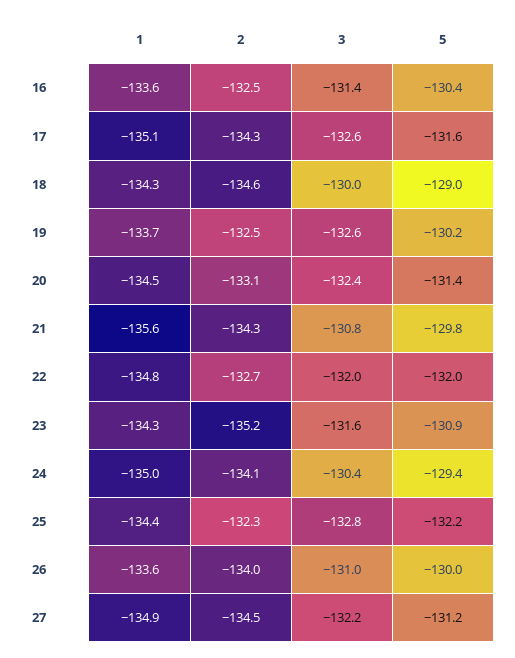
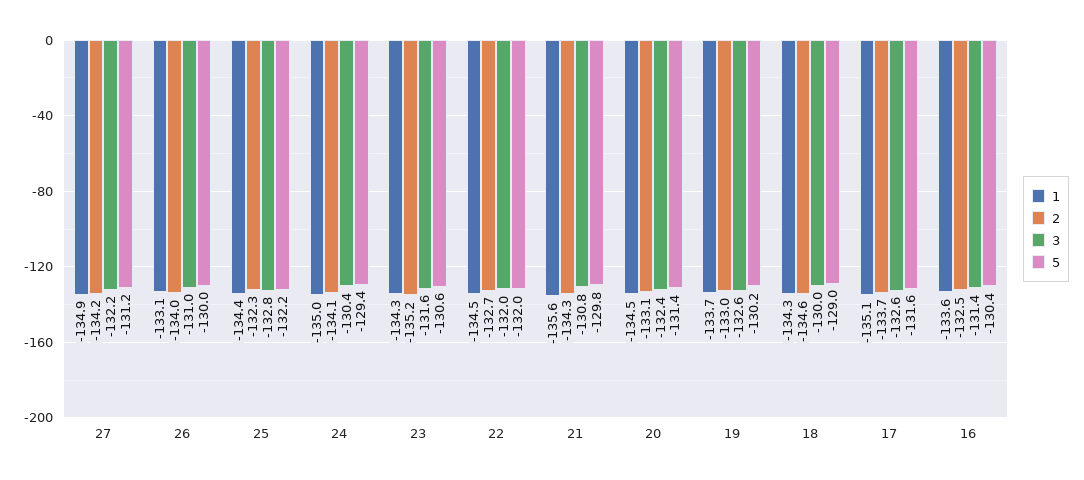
2, 17: -134.3 -> -133.7
2, 19: -132.5 -> -133
1, 22: -134.8 -> -134.5
5, 23: -130.9 -> -130.6
1, 26: -133.6 -> -133.1
2, 27: -134.5 -> -134.2

